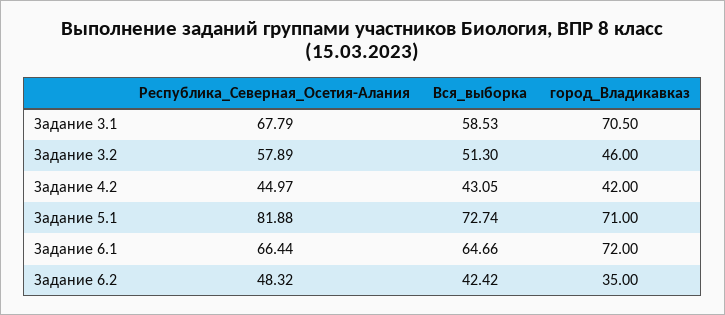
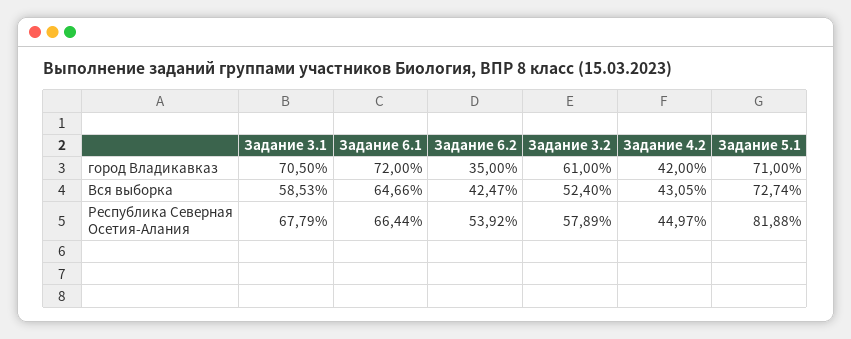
Вся_выборка, Задание 3.2: 51.3 -> 52.4
город_Владикавказ, Задание 3.2: 46 -> 61
Республика_Северная_Осетия-Алания, Задание 6.2: 48.32 -> 53.92
Вся_выборка, Задание 6.2: 42.42 -> 42.47

